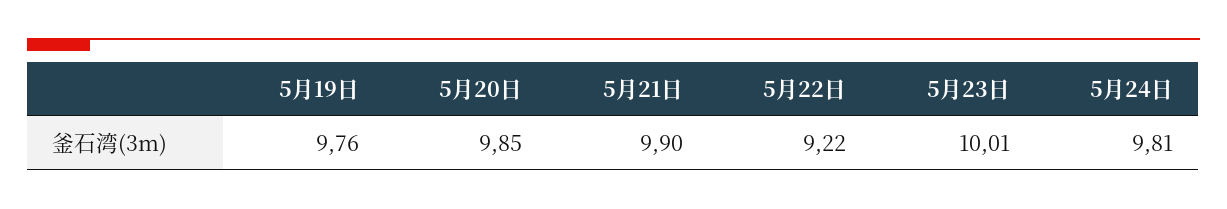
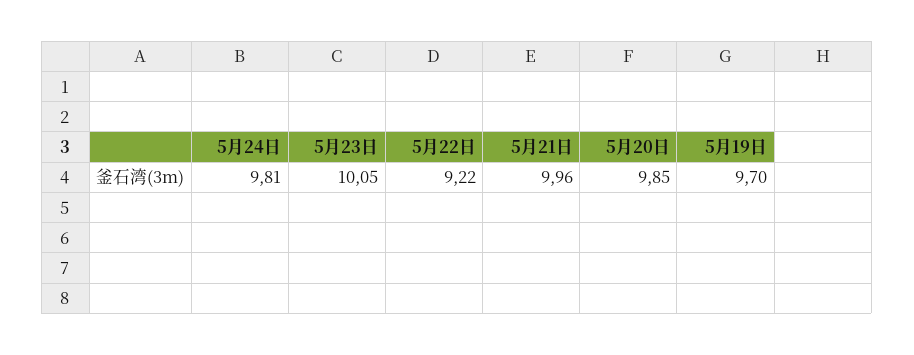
5月19日: 9.76 -> 9.7
5月21日: 9.9 -> 9.96
5月23日: 10.01 -> 10.05

